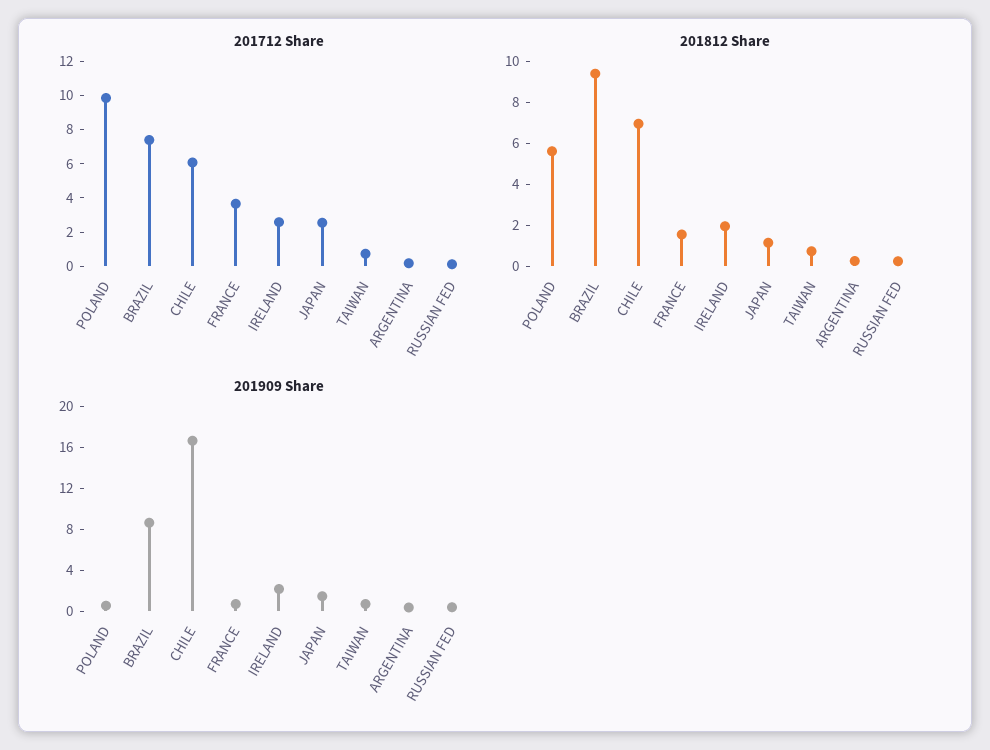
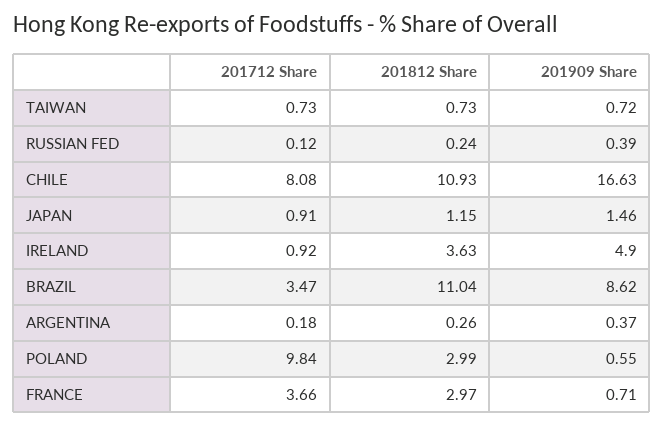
201712 Share, BRAZIL: 7.5 -> 3.47
201712 Share, CHILE: 6 -> 8.08
201712 Share, IRELAND: 2.5 -> 0.92
201712 Share, JAPAN: 2.5 -> 0.91
201812 Share, POLAND: 5.5 -> 2.99
201812 Share, BRAZIL: 9.5 -> 11.04
201812 Share, CHILE: 7 -> 10.93
201812 Share, FRANCE: 1.5 -> 2.97
201812 Share, IRELAND: 2 -> 3.63
201909 Share, IRELAND: 2 -> 4.9

